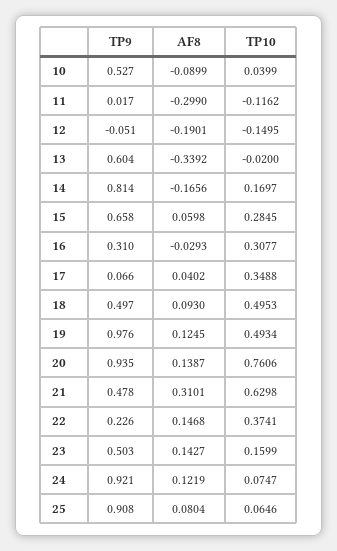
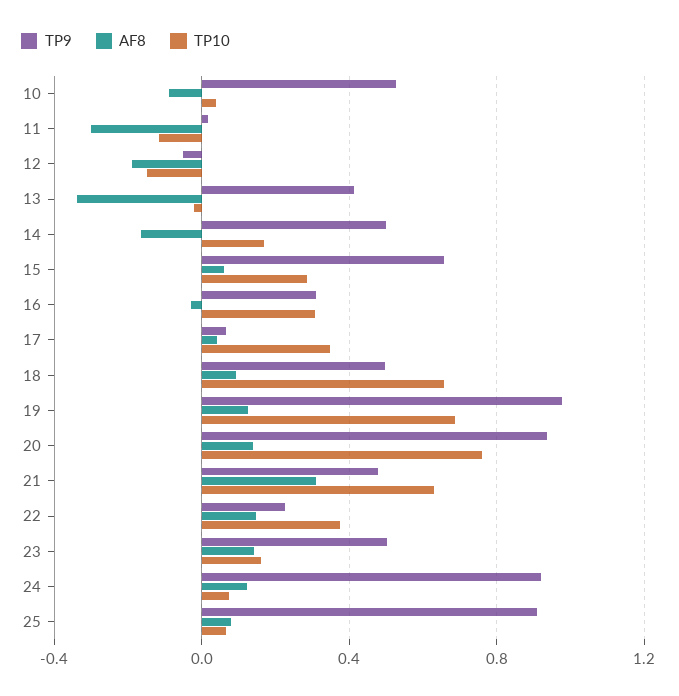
TP9, 13: 0.604 -> 0.4
TP9, 14: 0.814 -> 0.5
TP10, 18: 0.4953 -> 0.65
TP10, 19: 0.4934 -> 0.7

